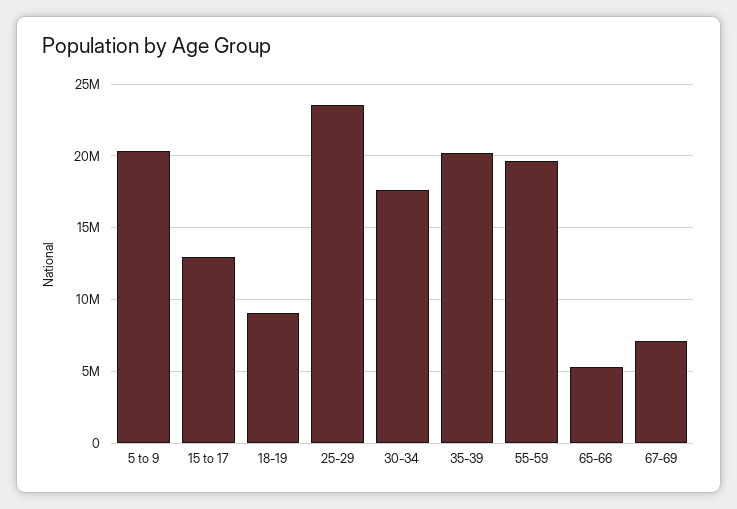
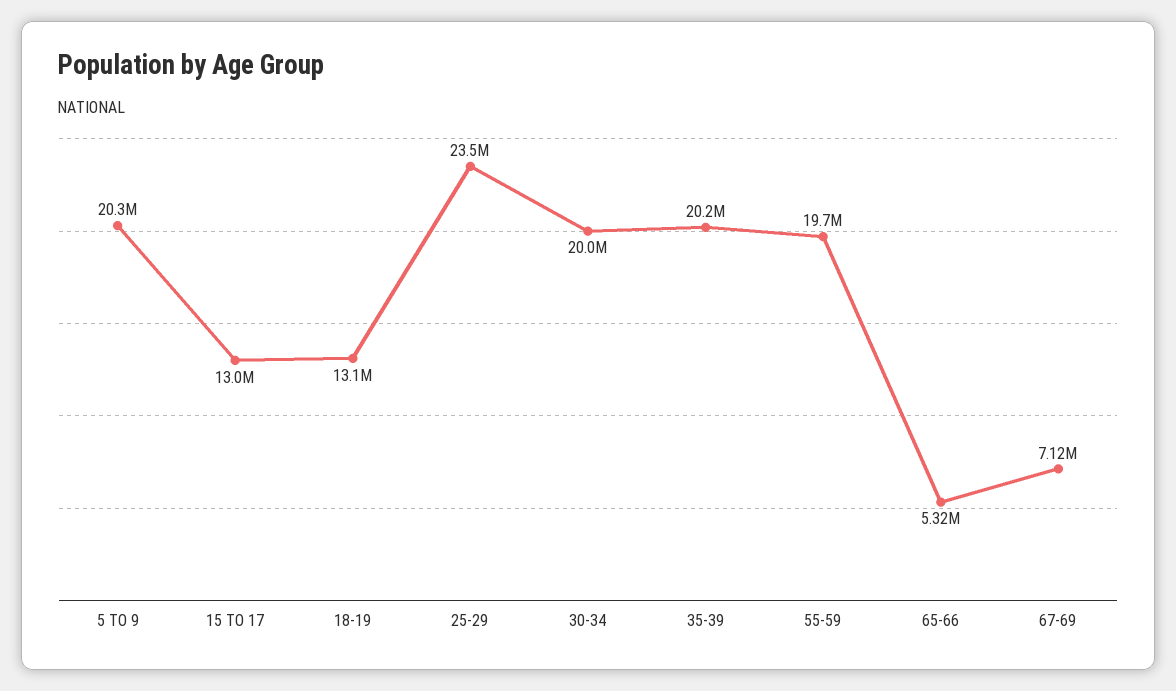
18-19: 9000000 -> 13100000
30-34: 17500000 -> 20000000

